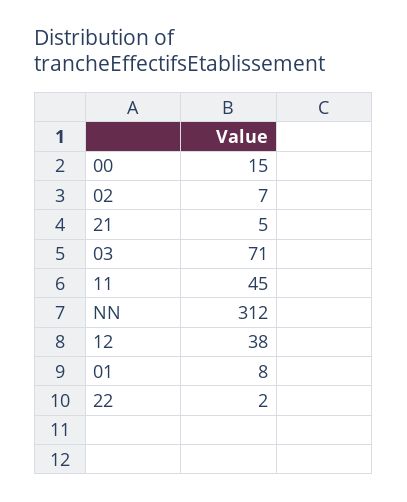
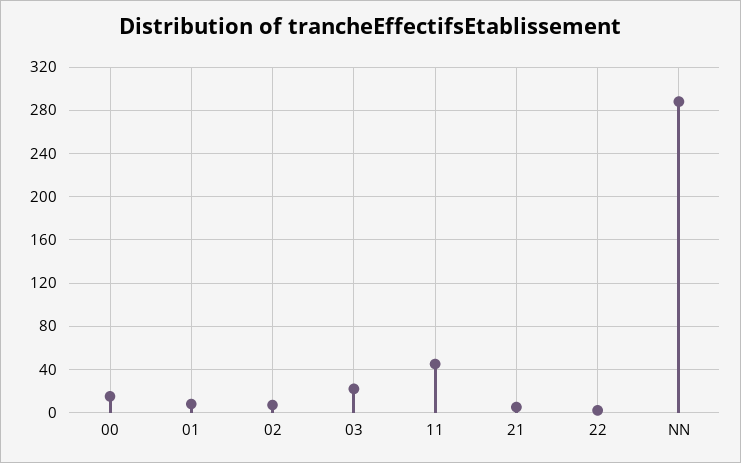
03: 71 -> 20
NN: 312 -> 290
12: 38 -> none

